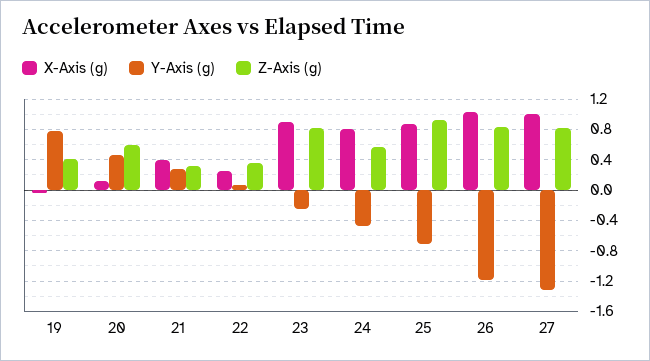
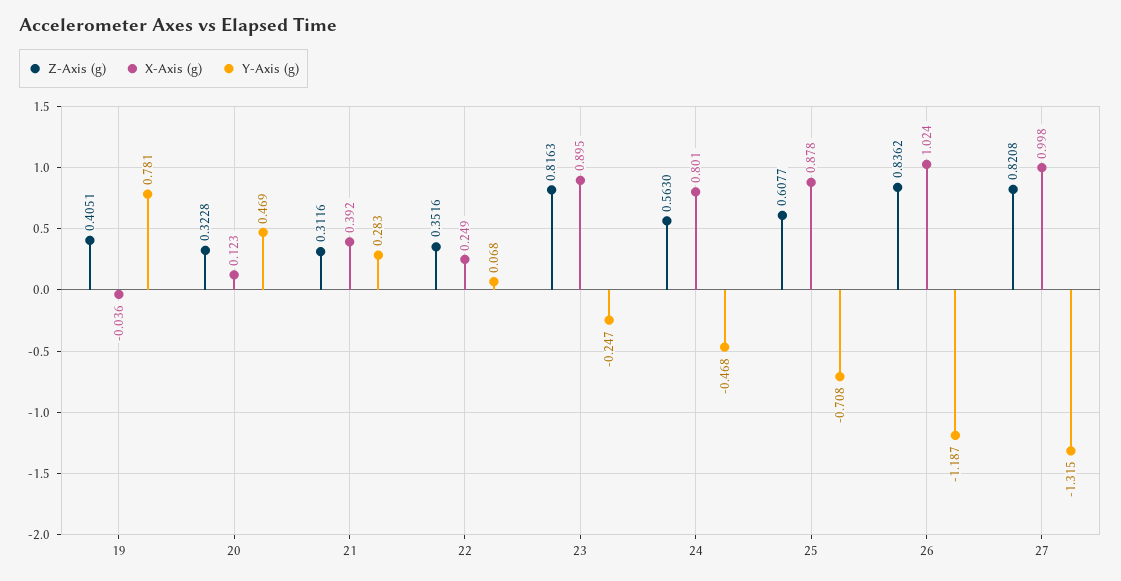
Z-Axis (g), 20: 0.6 -> 0.3228
Z-Axis (g), 25: 0.9 -> 0.6077

